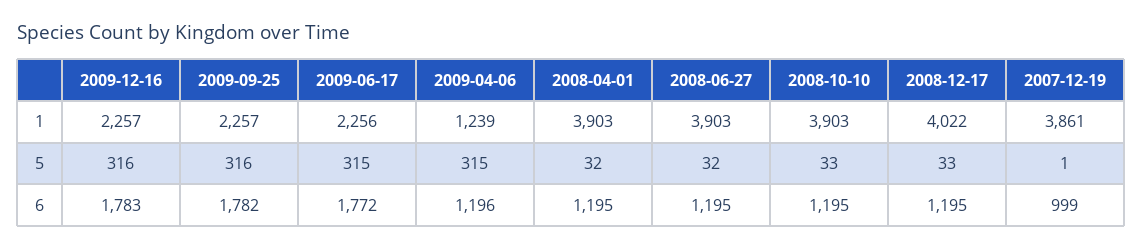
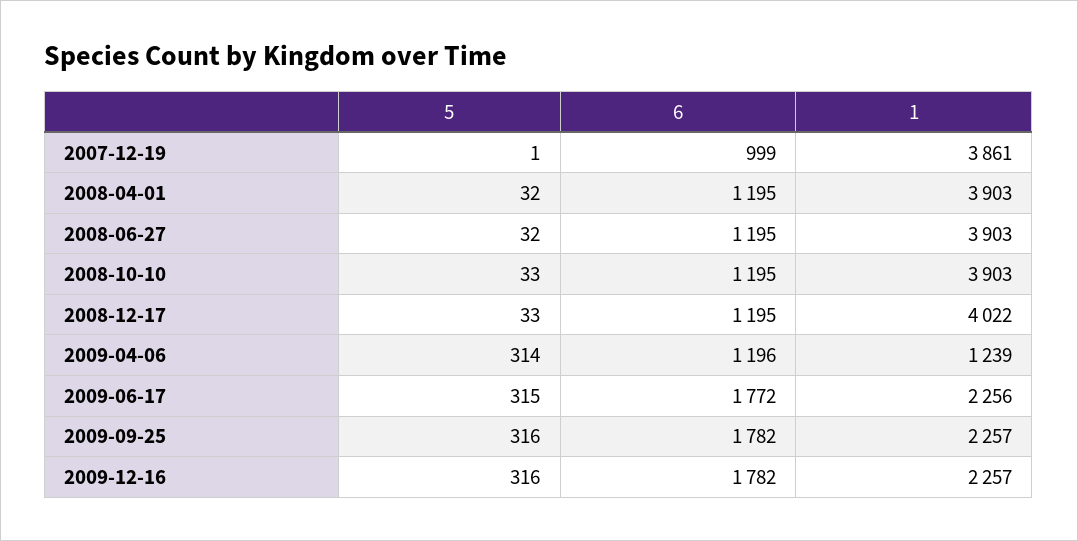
2009-04-06, 5: 315 -> 314
2009-12-16, 6: 1783 -> 1782

